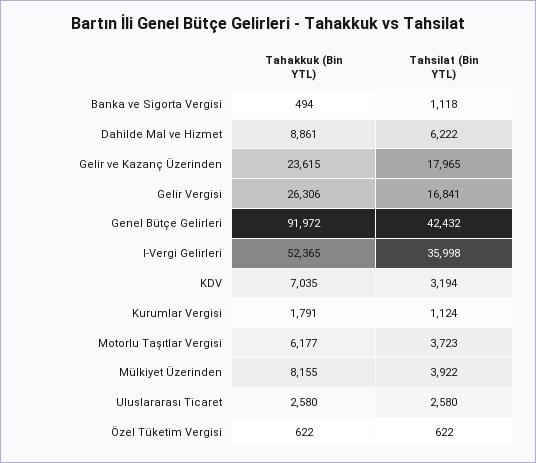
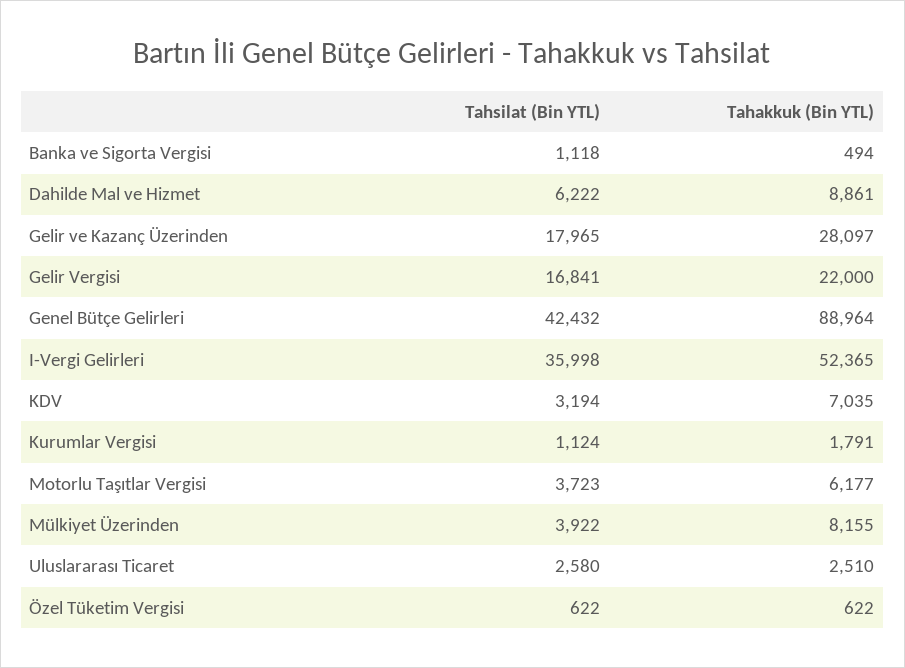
Tahakkuk (Bin YTL), Gelir ve Kazanç Üzerinden: 23615 -> 28097
Tahakkuk (Bin YTL), Gelir Vergisi: 26306 -> 22000
Tahakkuk (Bin YTL), Genel Bütçe Gelirleri: 91972 -> 88964
Tahakkuk (Bin YTL), Uluslararası Ticaret: 2580 -> 2510

